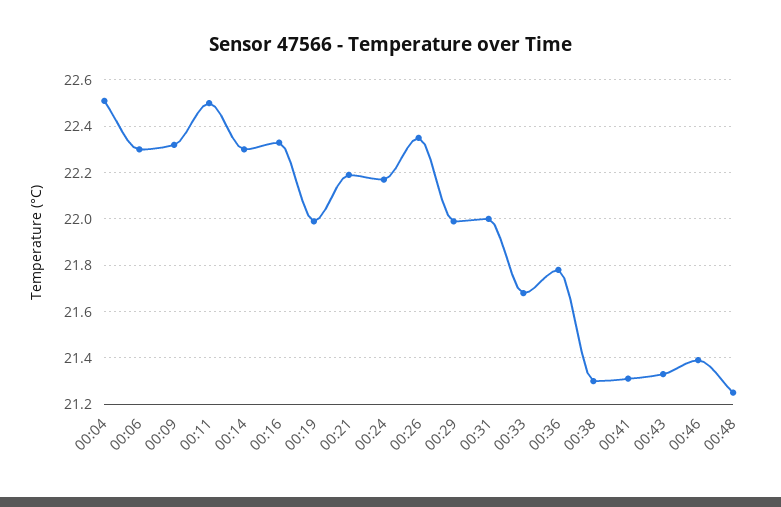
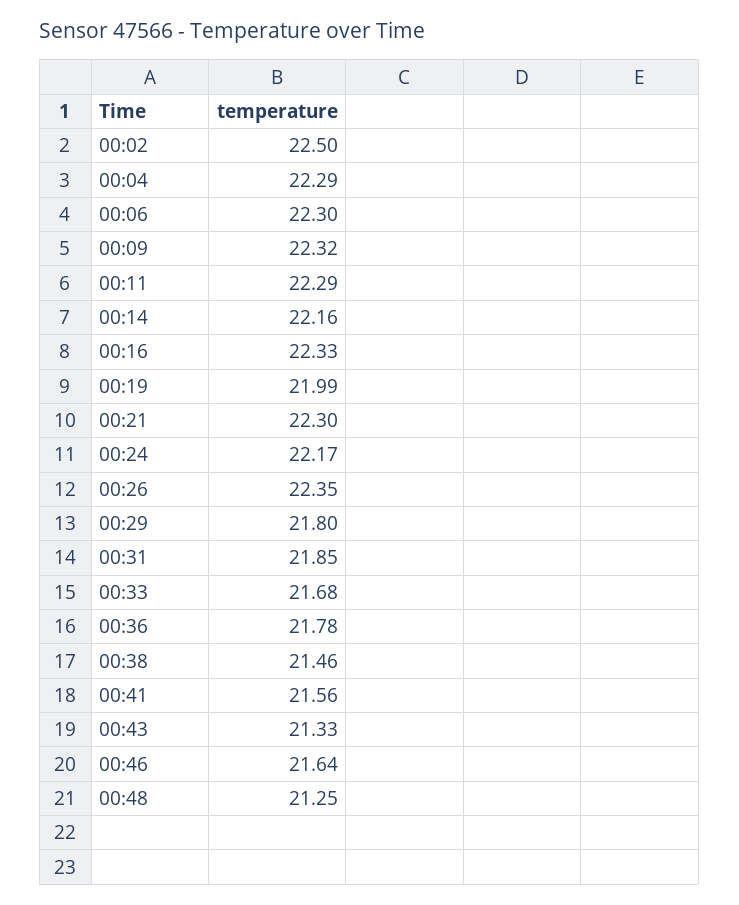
00:04: 22.5 -> 22.29
00:11: 22.5 -> 22.29
00:14: 22.3 -> 22.16
00:21: 22.2 -> 22.3
00:29: 22 -> 21.8
00:31: 22 -> 21.85
00:38: 21.3 -> 21.46
00:41: 21.3 -> 21.56
00:46: 21.4 -> 21.64
00:02: none -> 22.5

